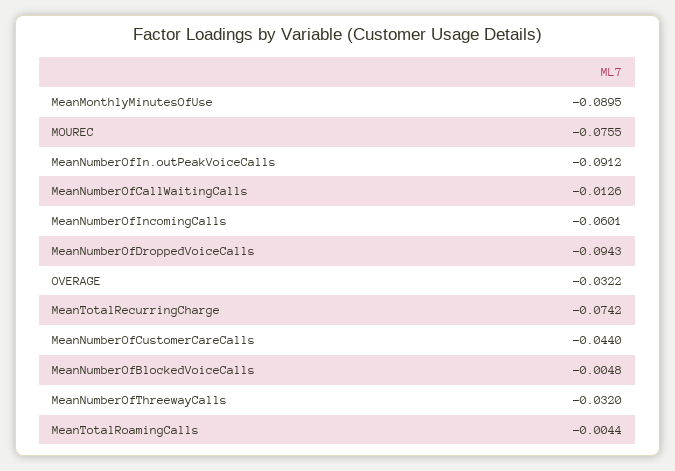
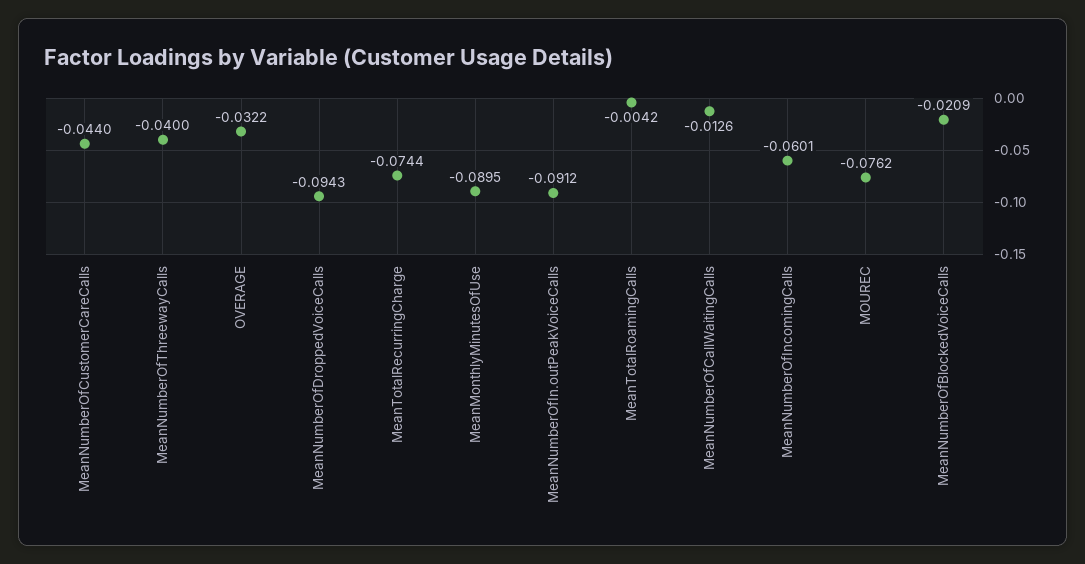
MOUREC: -0.0755 -> -0.0762
MeanTotalRecurringCharge: -0.0742 -> -0.0744
MeanNumberOfBlockedVoiceCalls: -0.0048 -> -0.0209
MeanNumberOfThreewayCalls: -0.032 -> -0.04
MeanTotalRoamingCalls: -0.0044 -> -0.0042

